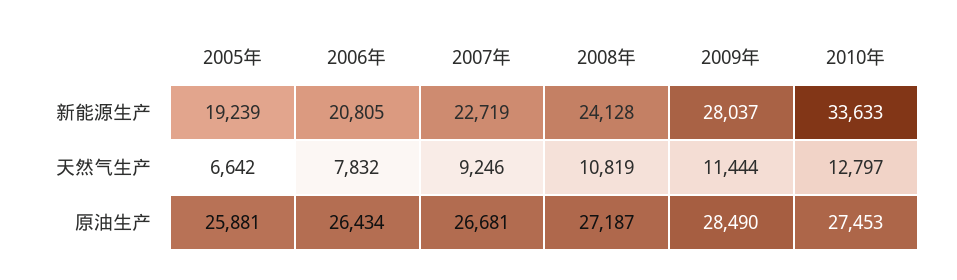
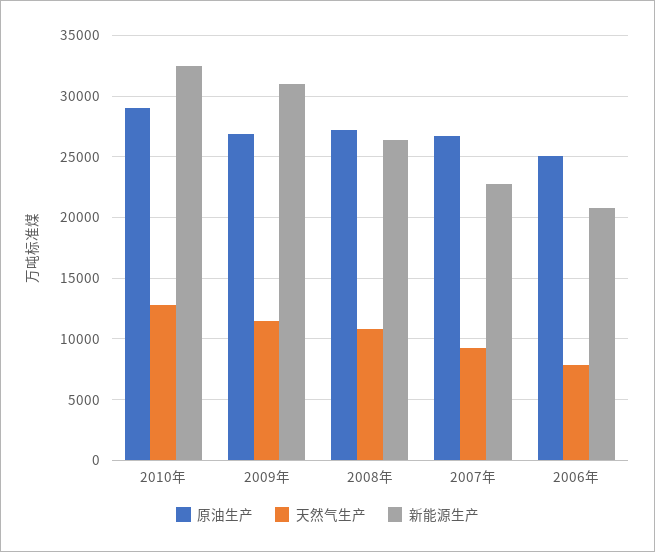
新能源生产, 2005年: 19239 -> none
新能源生产, 2008年: 24128 -> 26500
新能源生产, 2009年: 28037 -> 31000
新能源生产, 2010年: 33633 -> 32500
天然气生产, 2005年: 6642 -> none
原油生产, 2005年: 25881 -> none
原油生产, 2006年: 26434 -> 25000
原油生产, 2009年: 28490 -> 27000
原油生产, 2010年: 27453 -> 29000

